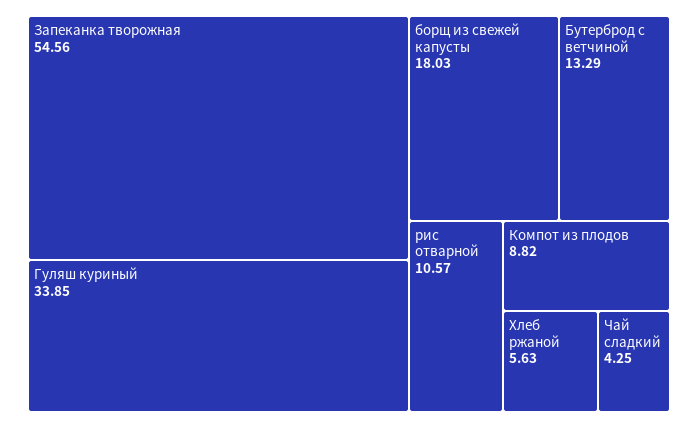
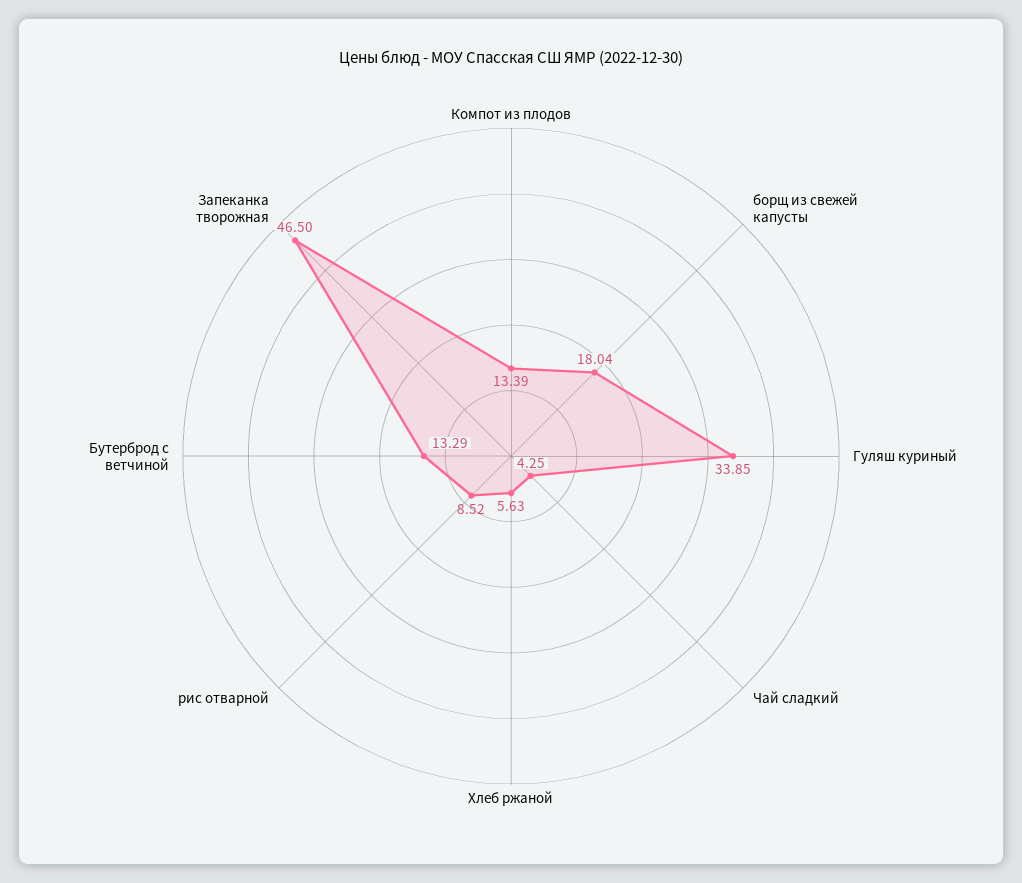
Запеканка творожная: 54.56 -> 46.5
борщ из свежей капусты: 18.03 -> 18.04
рис отварной: 10.57 -> 8.52
Компот из плодов: 8.82 -> 13.39

